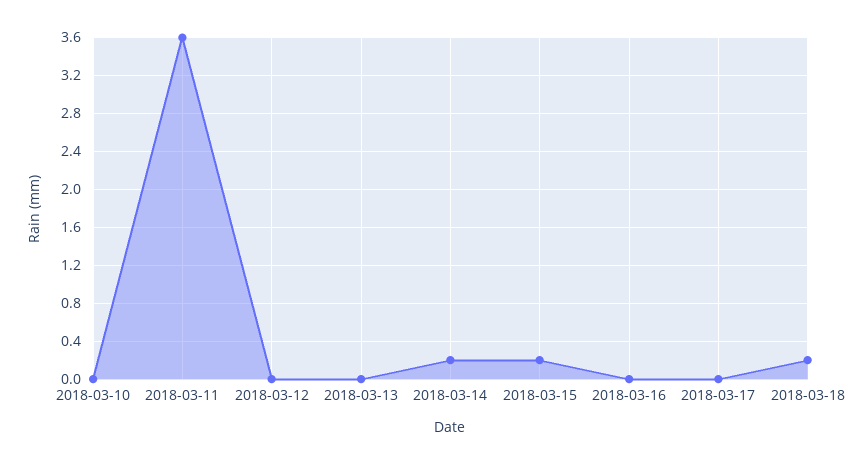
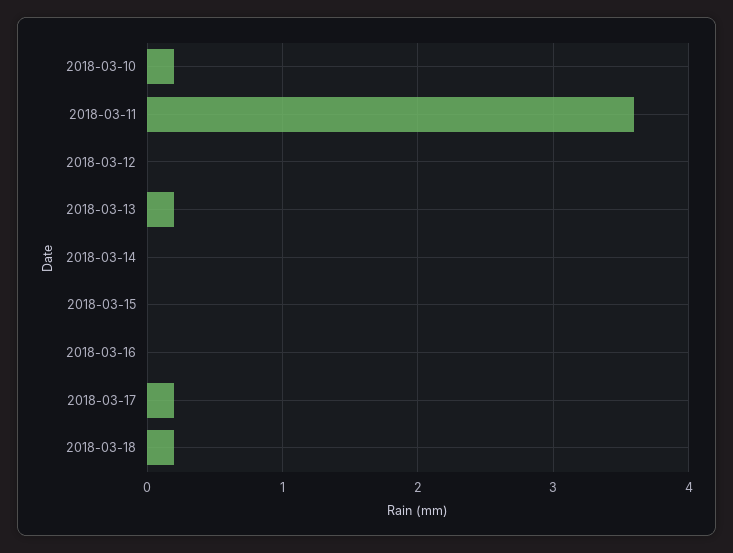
2018-03-10: 0 -> 0.2
2018-03-13: 0 -> 0.2
2018-03-14: 0.2 -> 0
2018-03-15: 0.2 -> 0
2018-03-17: 0 -> 0.2

